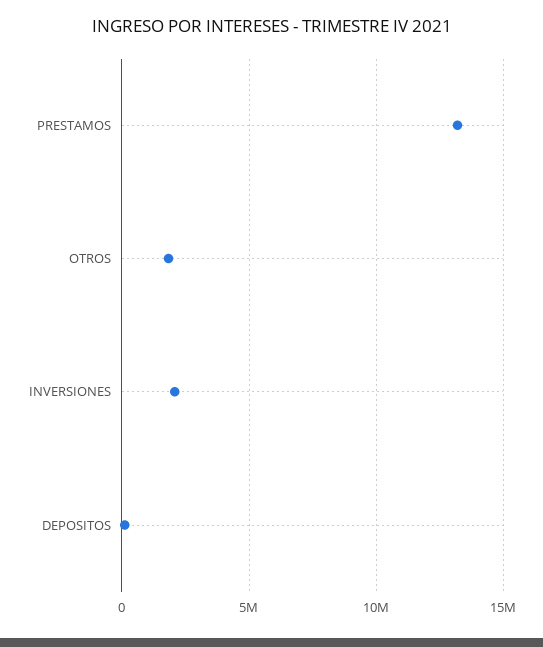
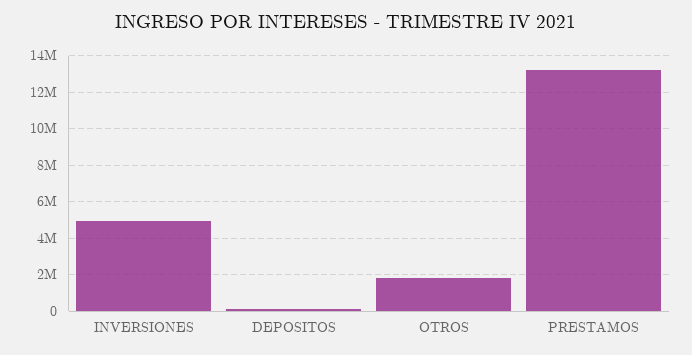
INVERSIONES: 2000000 -> 5000000

